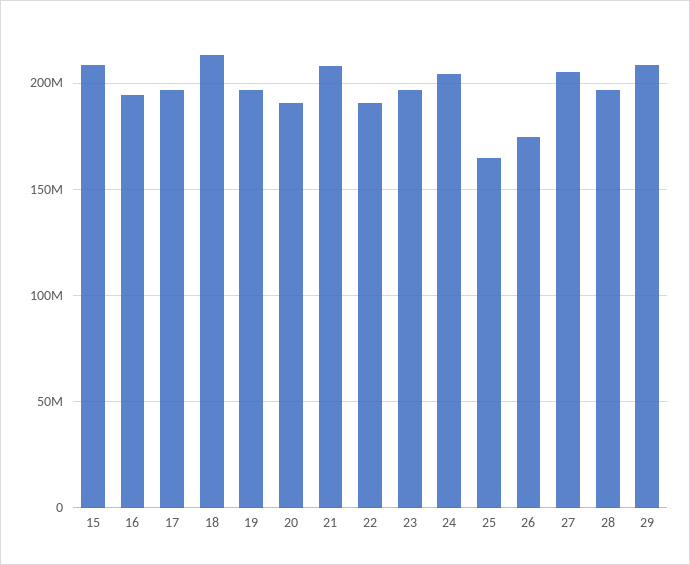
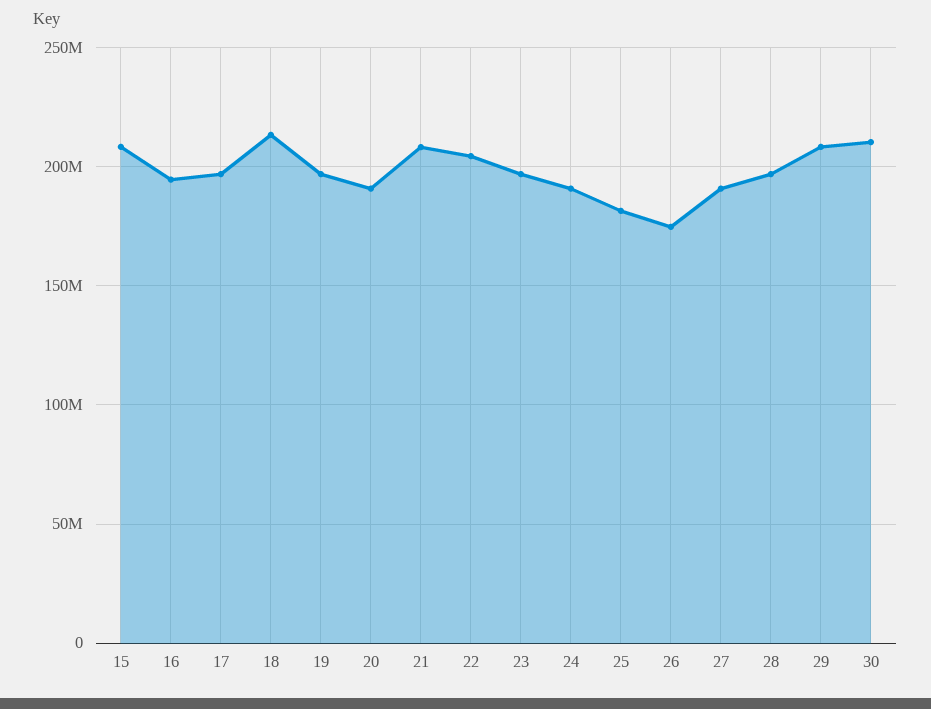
22: 190000000 -> 205000000
24: 205000000 -> 190000000
25: 165000000 -> 180000000
27: 205000000 -> 190000000
30: none -> 210000000

